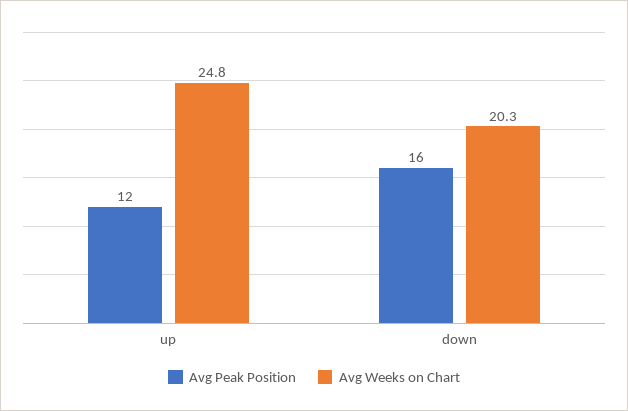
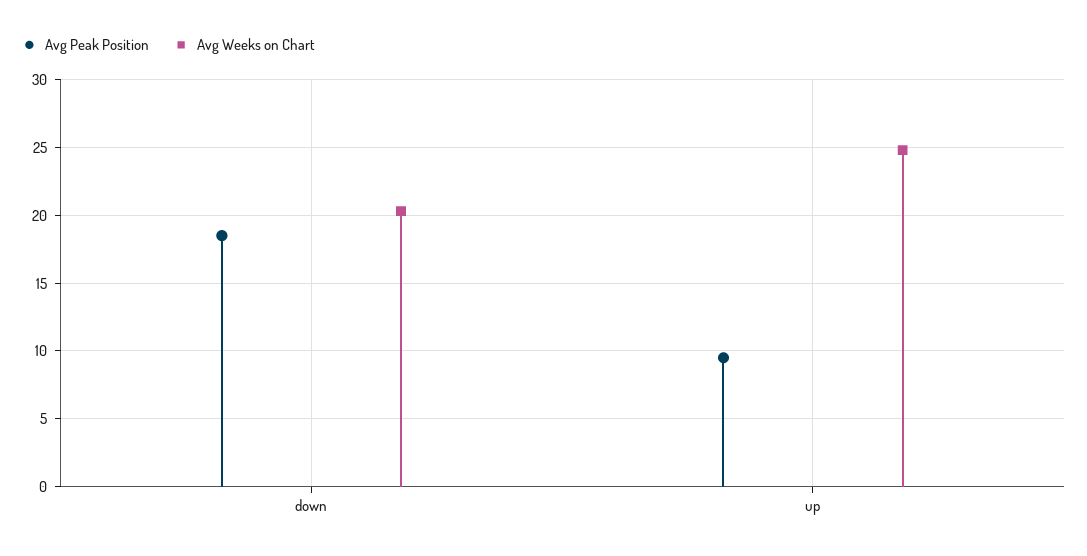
Avg Peak Position, up: 12 -> 9.5
Avg Peak Position, down: 16 -> 18.5

